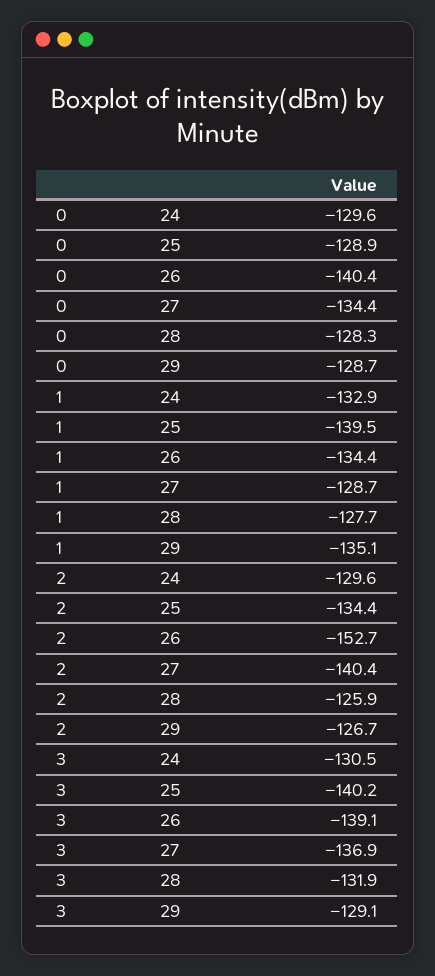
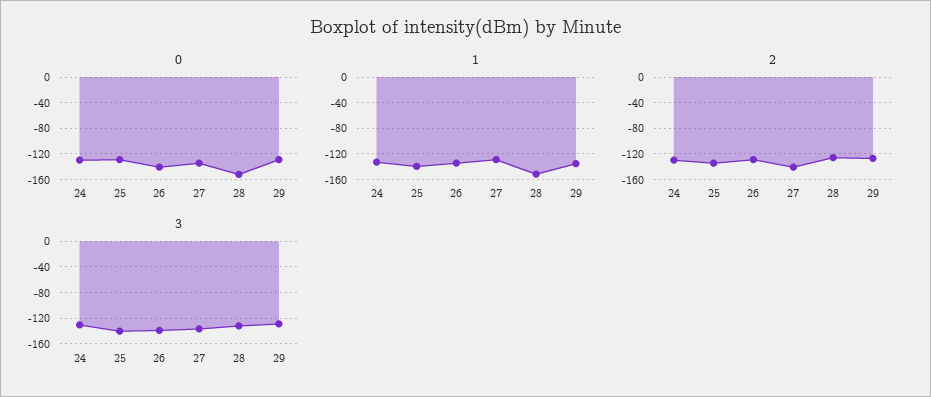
0, 28: -128.3 -> -150
1, 28: -127.7 -> -150
2, 26: -152.7 -> -130

